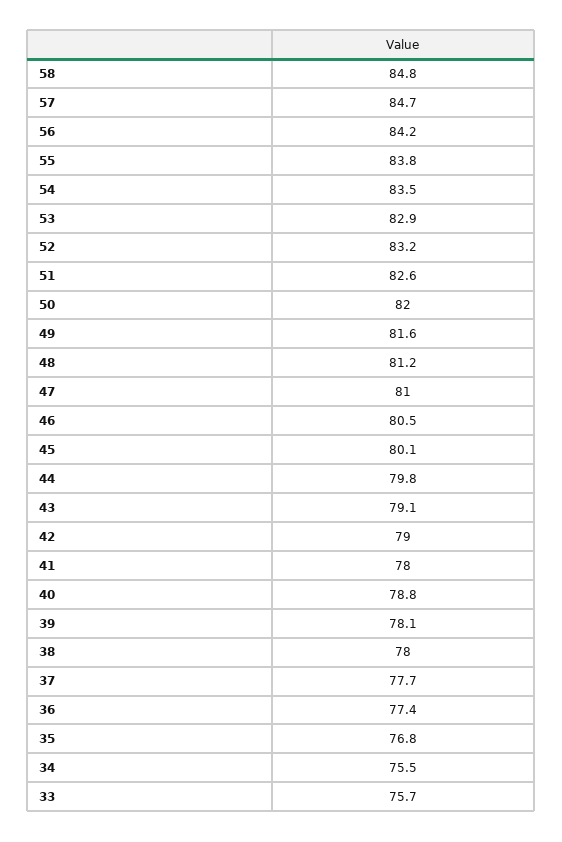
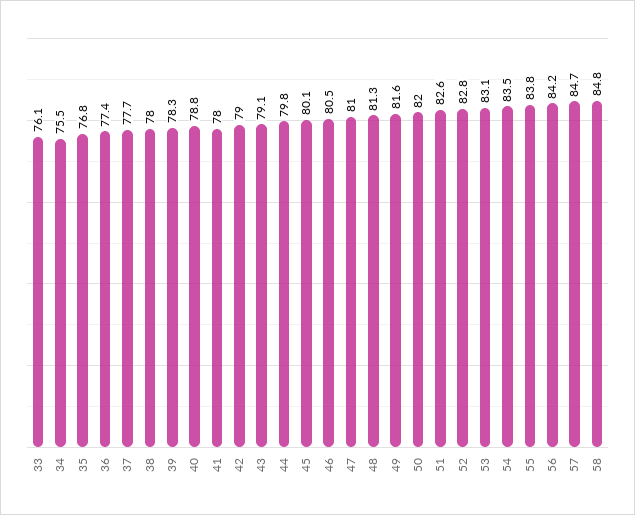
53: 82.9 -> 83.1
52: 83.2 -> 82.8
48: 81.2 -> 81.3
39: 78.1 -> 78.3
33: 75.7 -> 76.1

